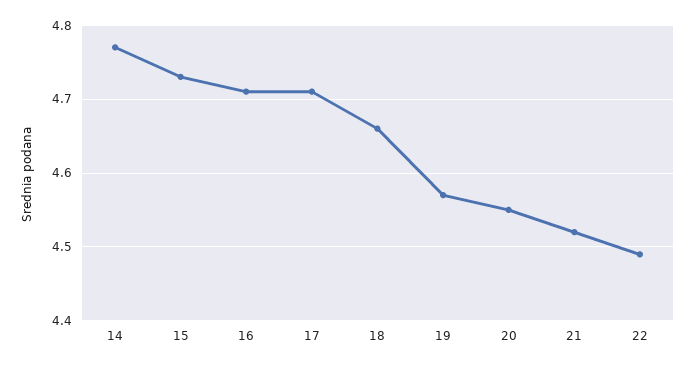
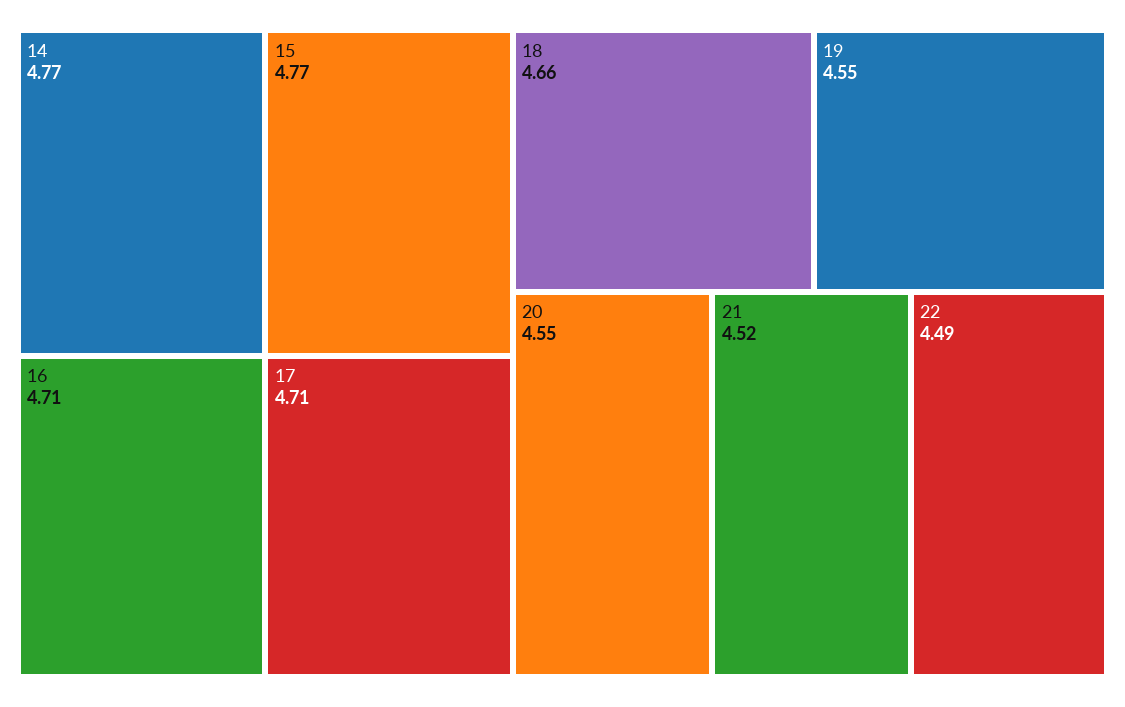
15: 4.73 -> 4.77
19: 4.57 -> 4.55

